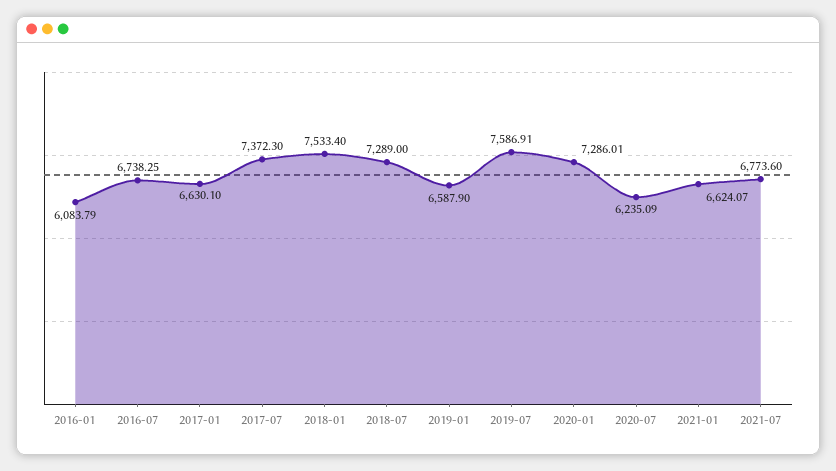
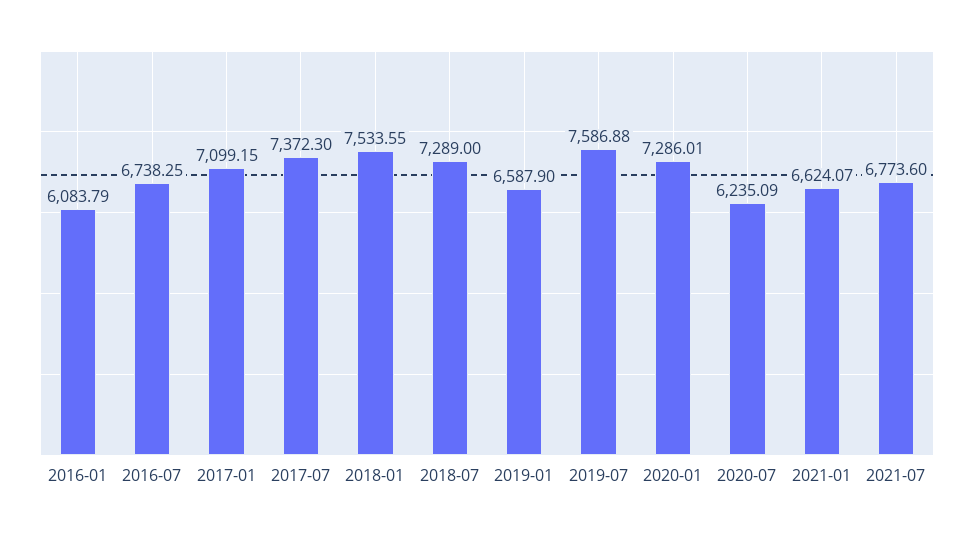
2017-01: 6630.1 -> 7099.15
2018-01: 7533.4 -> 7533.55
2019-07: 7586.91 -> 7586.88

